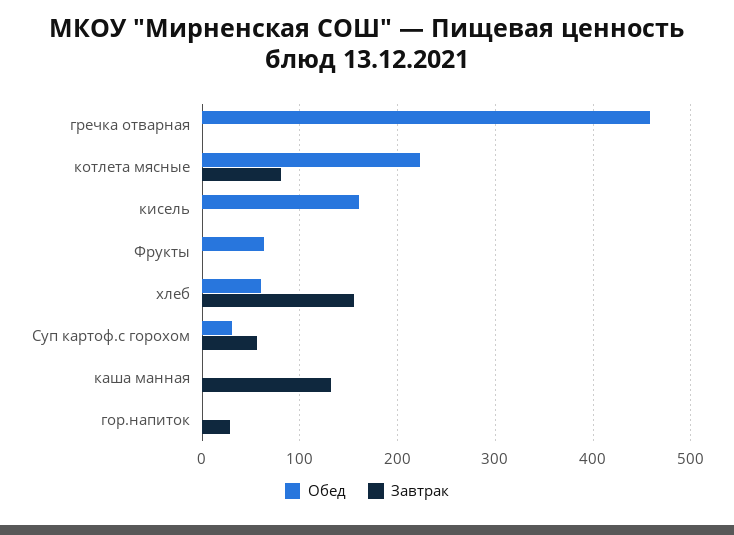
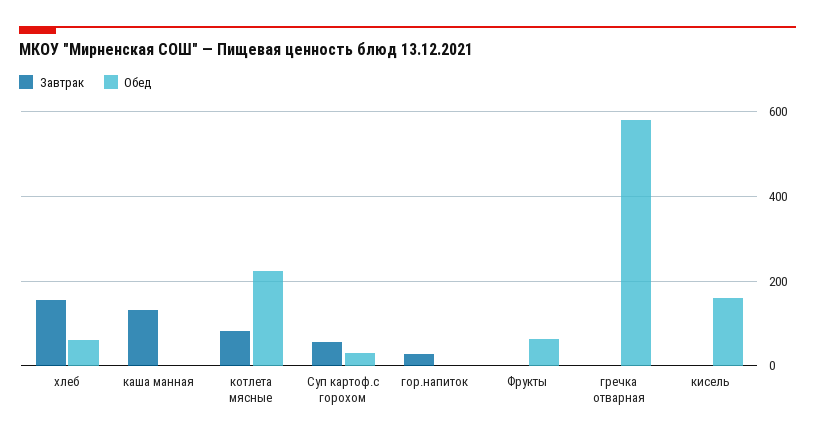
Обед, гречка отварная: 460 -> 580

